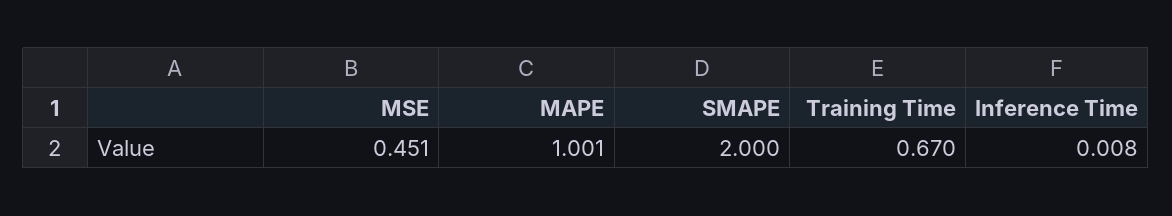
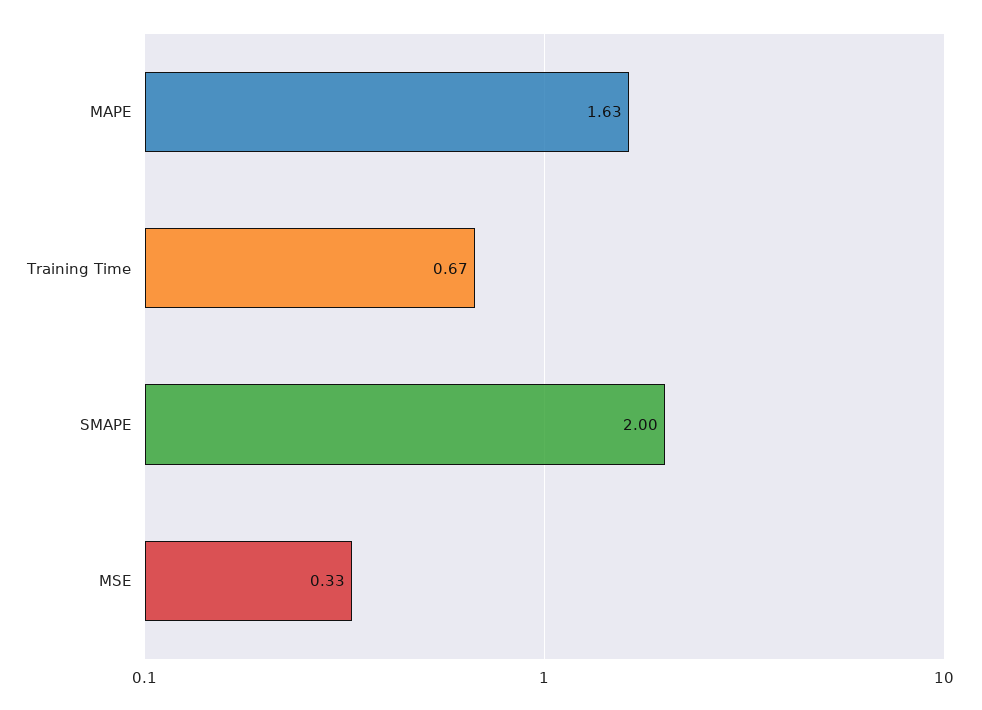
MSE: 0.451 -> 0.33
MAPE: 1.001 -> 1.63
Inference Time: 0.008 -> none

